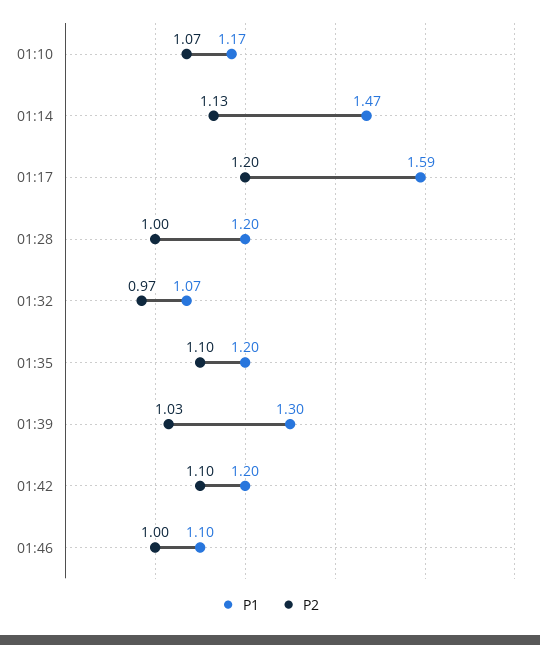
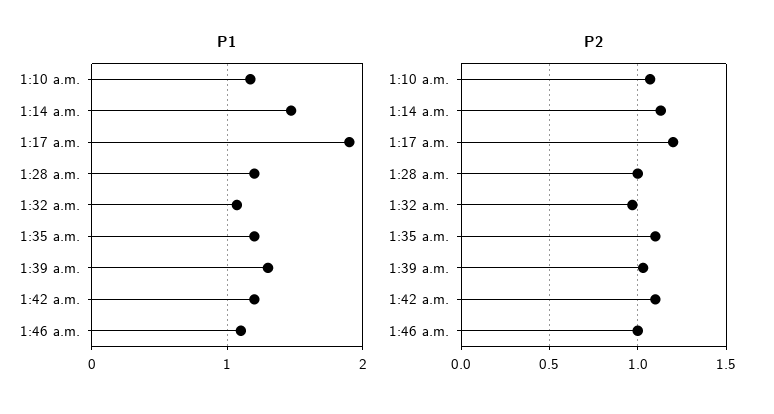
P1, 01:17: 1.59 -> 1.9

